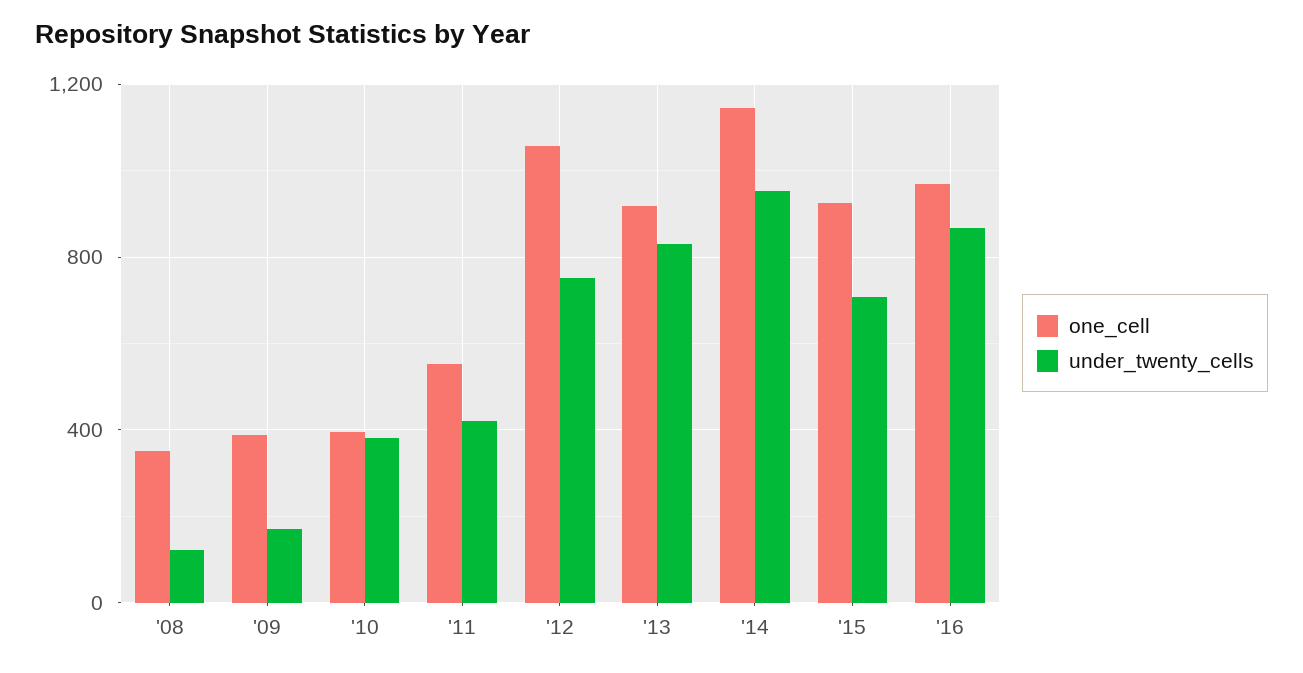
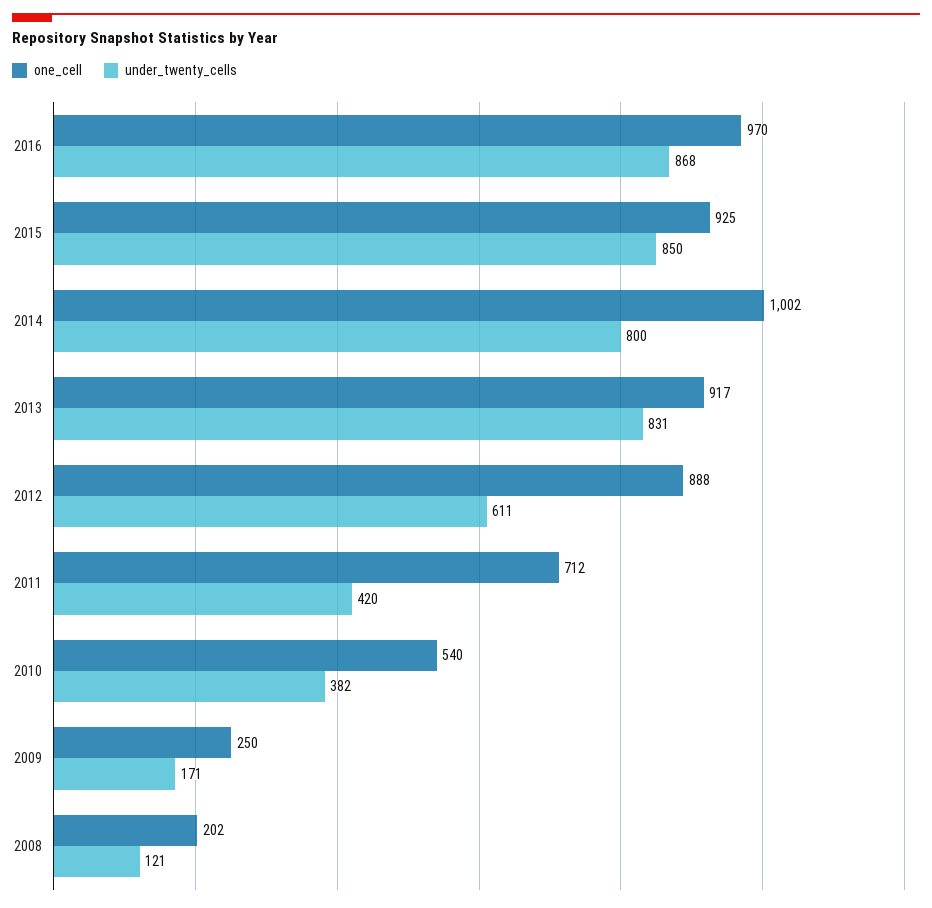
one_cell, '08: 350 -> 202
one_cell, '09: 400 -> 250
one_cell, '10: 400 -> 540
one_cell, '11: 550 -> 712
one_cell, '12: 1050 -> 888
under_twenty_cells, '12: 750 -> 611
one_cell, '14: 1150 -> 1002
under_twenty_cells, '14: 950 -> 800
under_twenty_cells, '15: 700 -> 850

